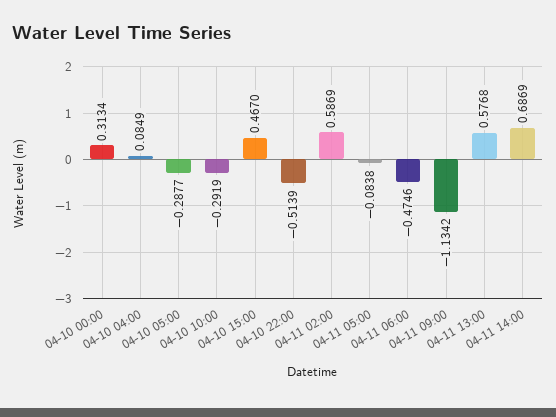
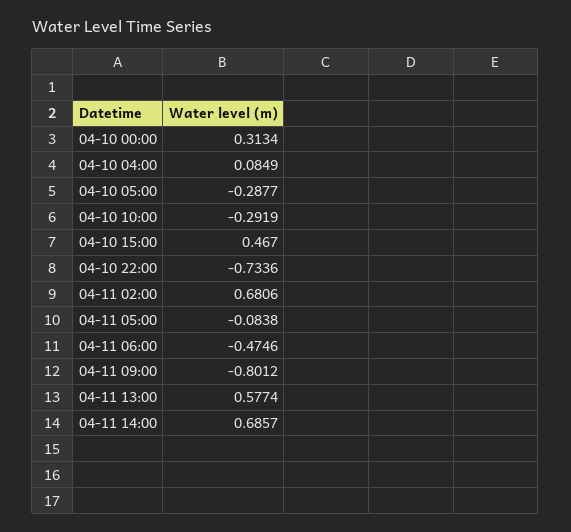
04-10 22:00: -0.5139 -> -0.7336
04-11 02:00: 0.5869 -> 0.6806
04-11 09:00: -1.1342 -> -0.8012
04-11 13:00: 0.5768 -> 0.5774
04-11 14:00: 0.6869 -> 0.6857

